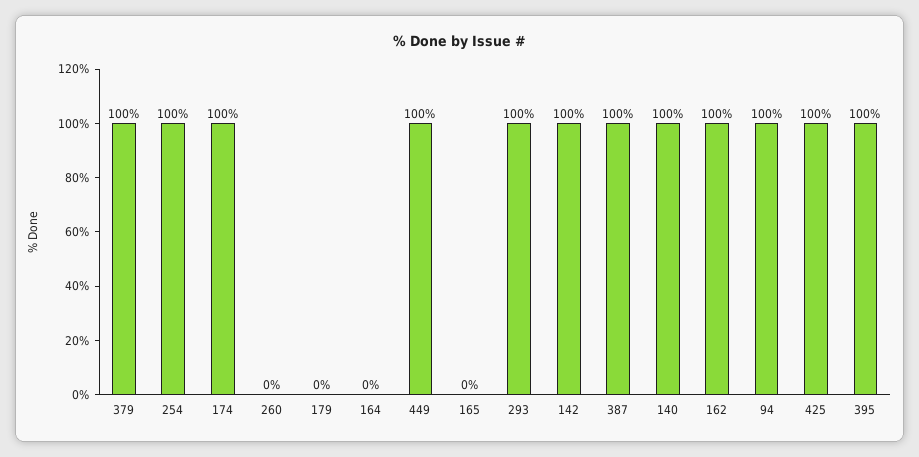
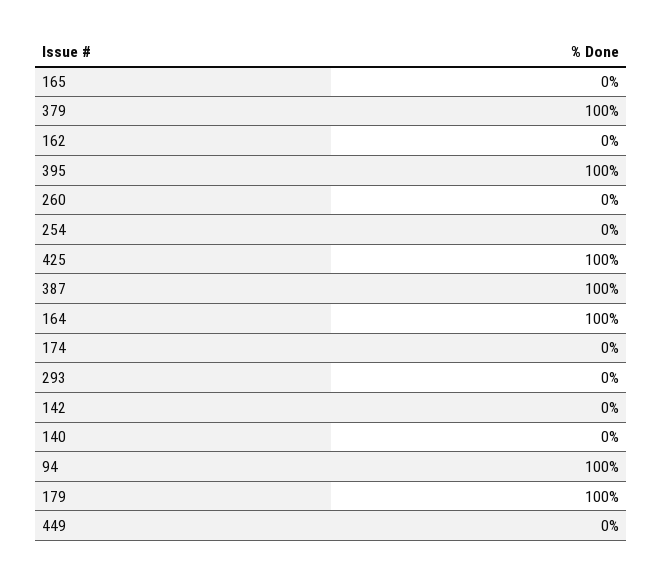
254: 100 -> 0
174: 100 -> 0
179: 0 -> 100
164: 0 -> 100
449: 100 -> 0
293: 100 -> 0
142: 100 -> 0
140: 100 -> 0
162: 100 -> 0

